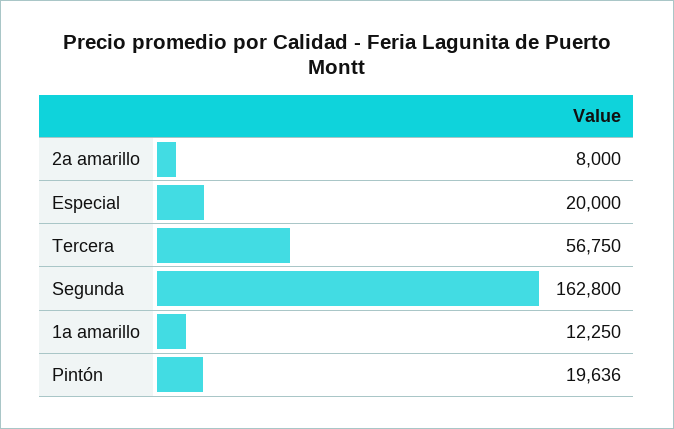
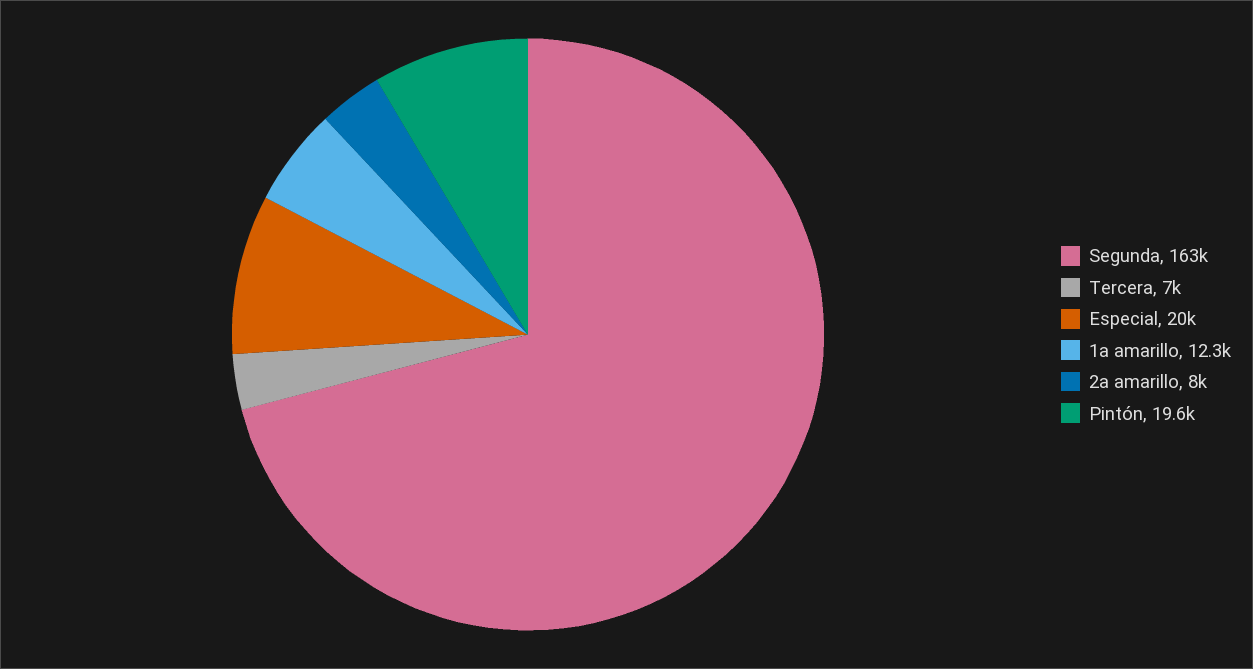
Tercera: 56750 -> 7000

